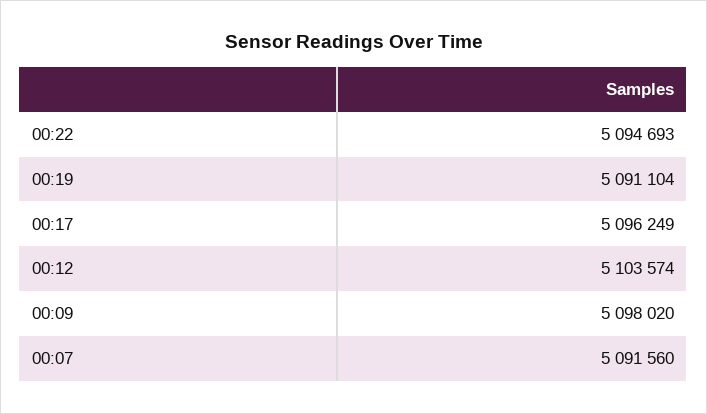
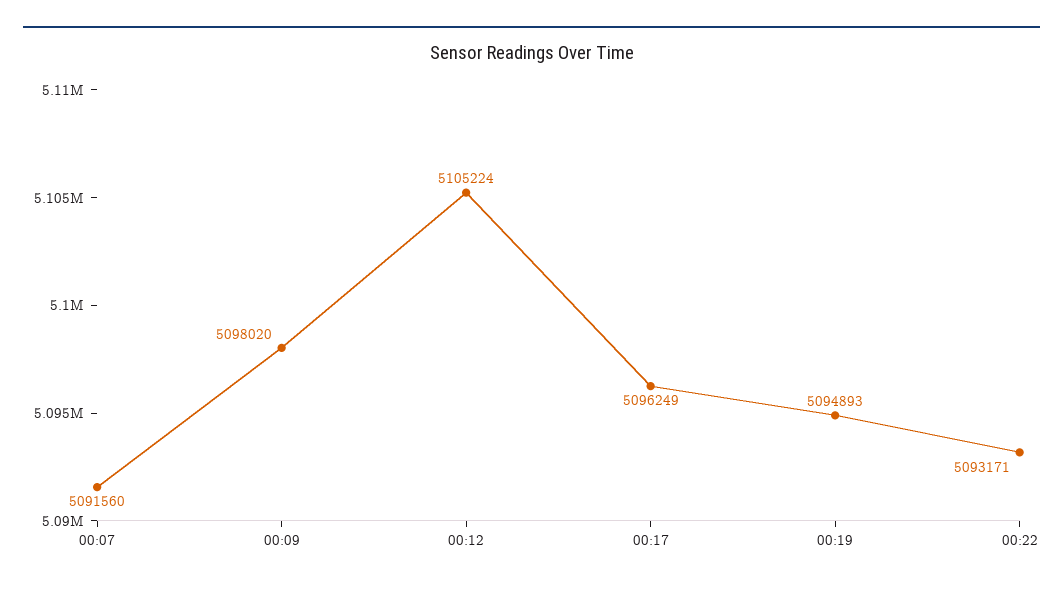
00:22: 5094693 -> 5093171
00:19: 5091104 -> 5094893
00:12: 5103574 -> 5105224

